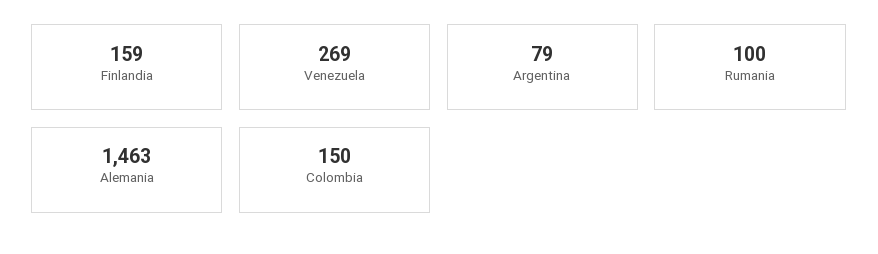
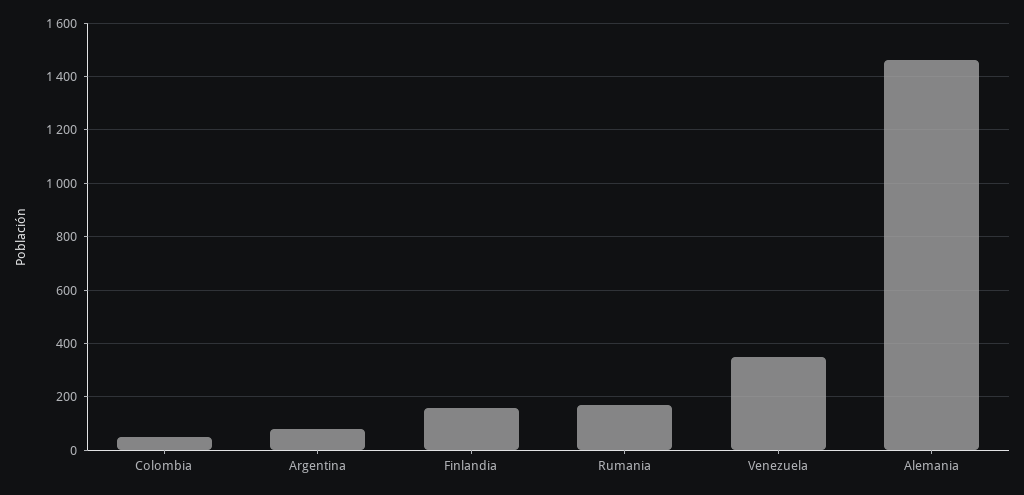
Venezuela: 269 -> 350
Rumania: 100 -> 175
Colombia: 150 -> 50

